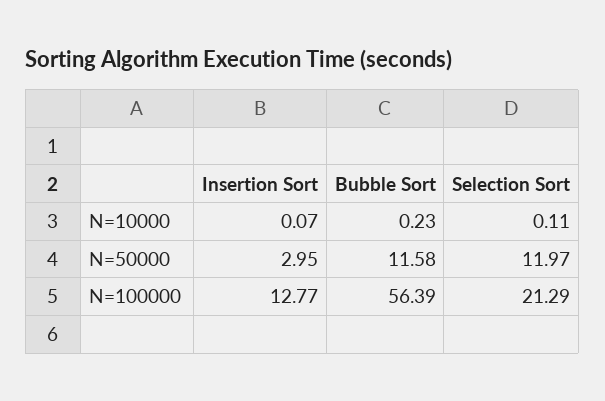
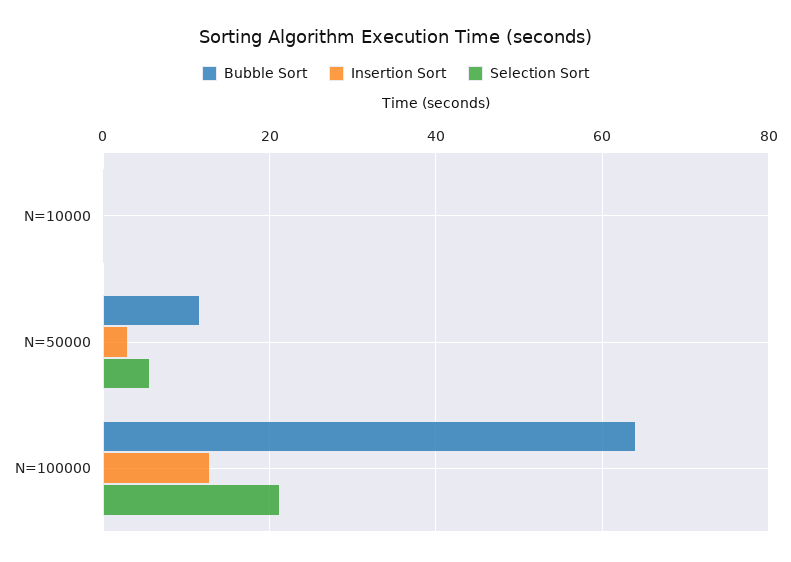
Selection Sort, N=50000: 11.97 -> 6
Bubble Sort, N=100000: 56.39 -> 64

